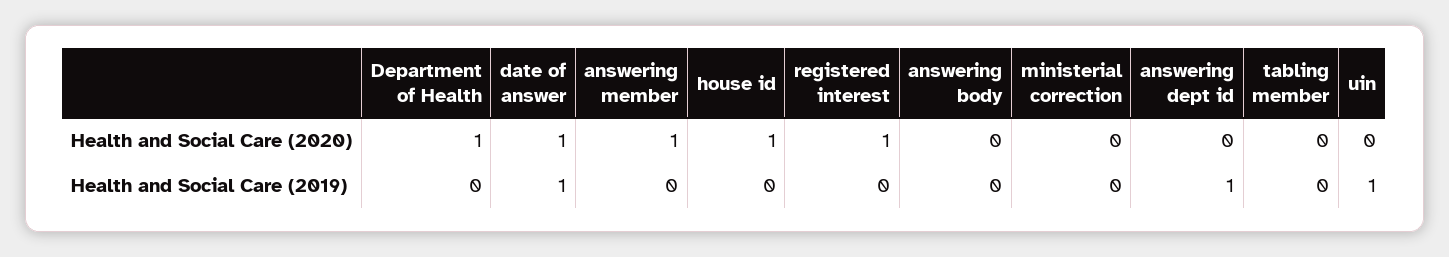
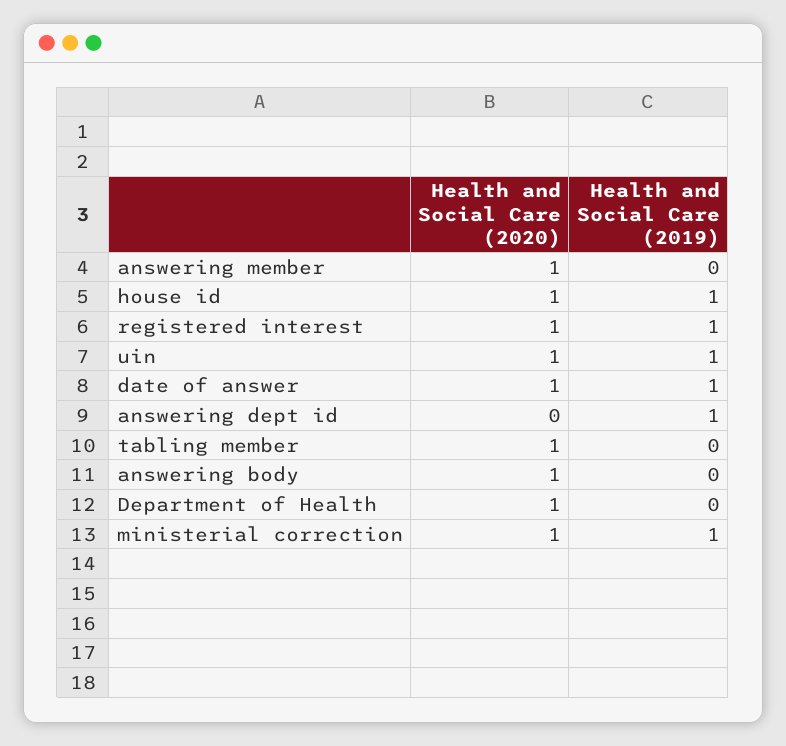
answering body, Health and Social Care (2020): 0 -> 1
ministerial correction, Health and Social Care (2020): 0 -> 1
tabling member, Health and Social Care (2020): 0 -> 1
uin, Health and Social Care (2020): 0 -> 1
house id, Health and Social Care (2019): 0 -> 1
registered interest, Health and Social Care (2019): 0 -> 1
ministerial correction, Health and Social Care (2019): 0 -> 1

